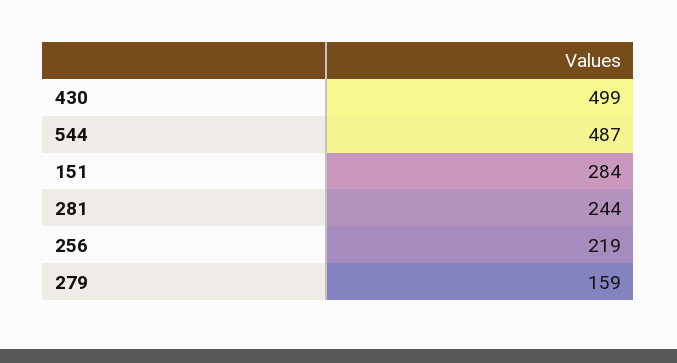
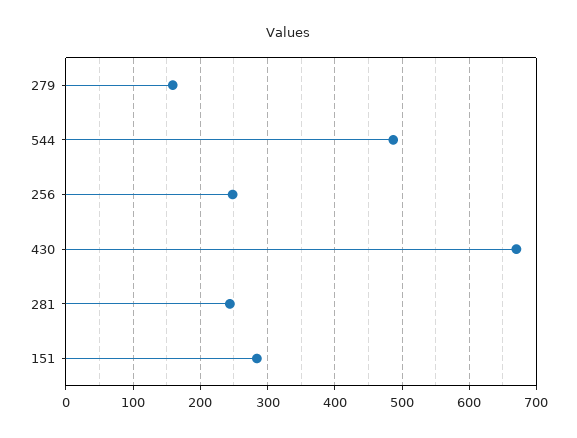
430: 499 -> 670
256: 219 -> 250

